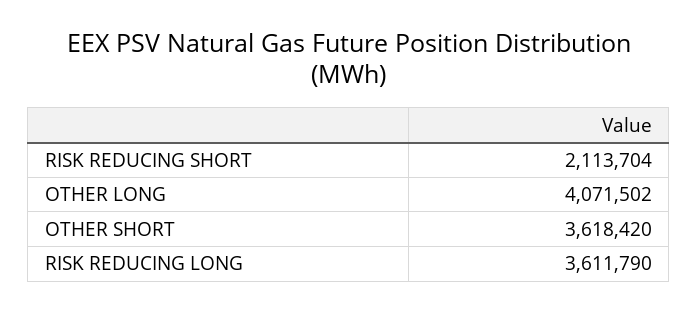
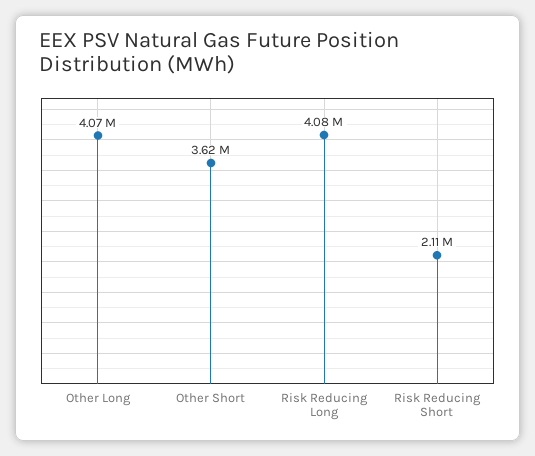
RISK REDUCING LONG: 3611790 -> 4080000

